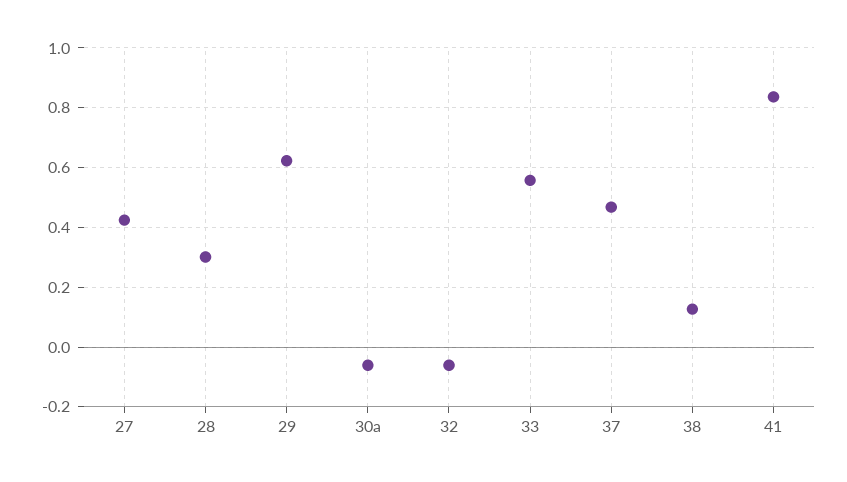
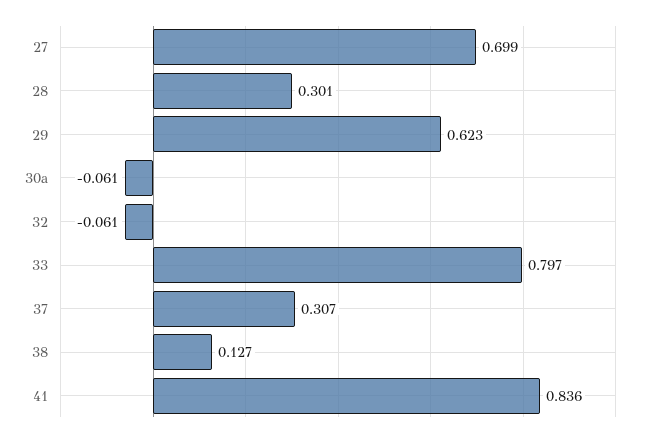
27: 0.425 -> 0.699
33: 0.55 -> 0.797
37: 0.475 -> 0.307

